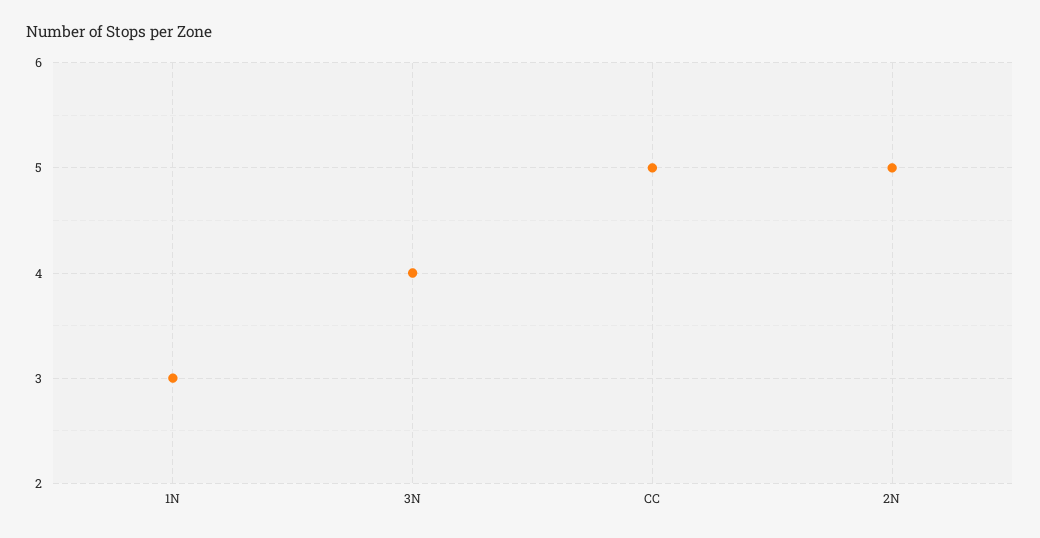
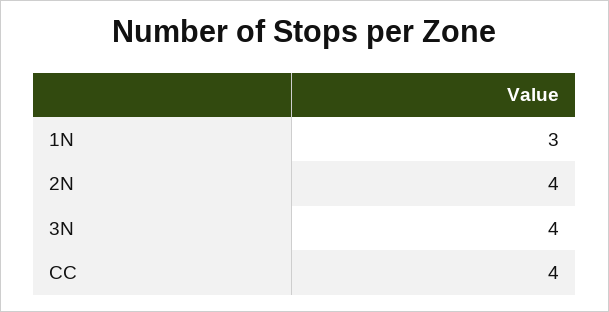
CC: 5 -> 4
2N: 5 -> 4

